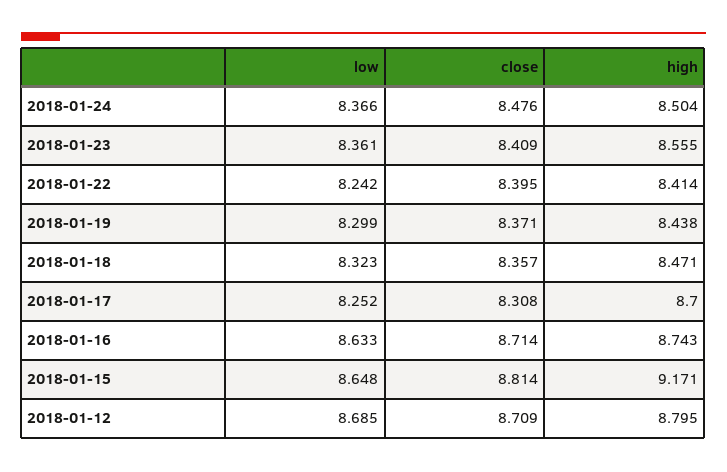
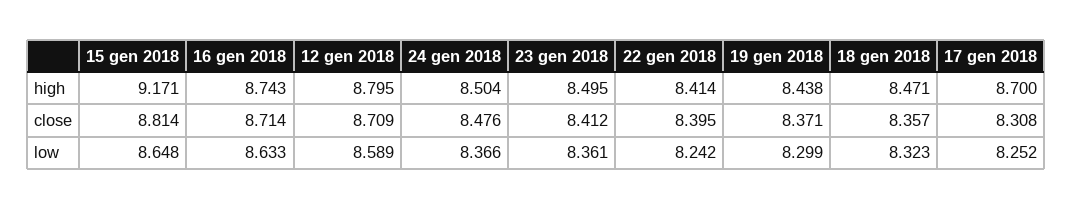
close, 2018-01-23: 8.409 -> 8.412
high, 2018-01-23: 8.555 -> 8.495
low, 2018-01-12: 8.685 -> 8.589

